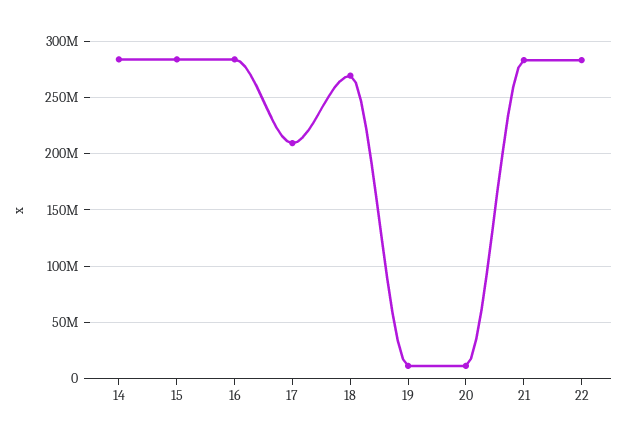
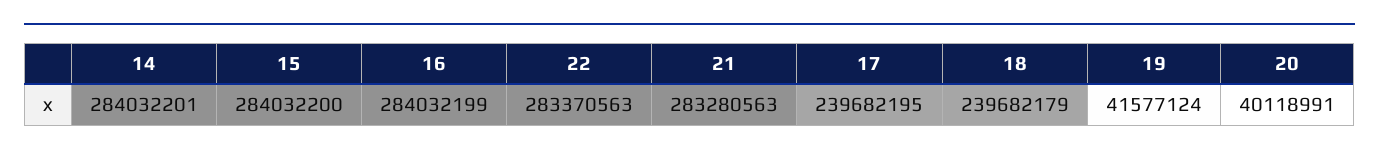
17: 210000000 -> 239682195
18: 270000000 -> 239682179
19: 10000000 -> 41577124
20: 10000000 -> 40118991

